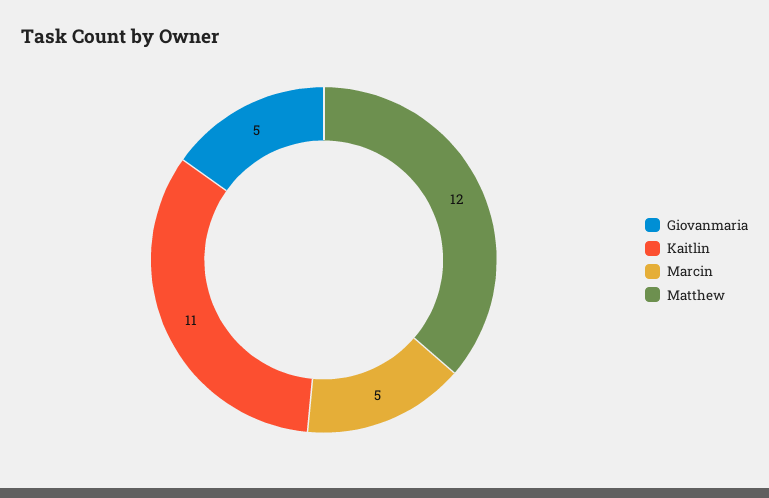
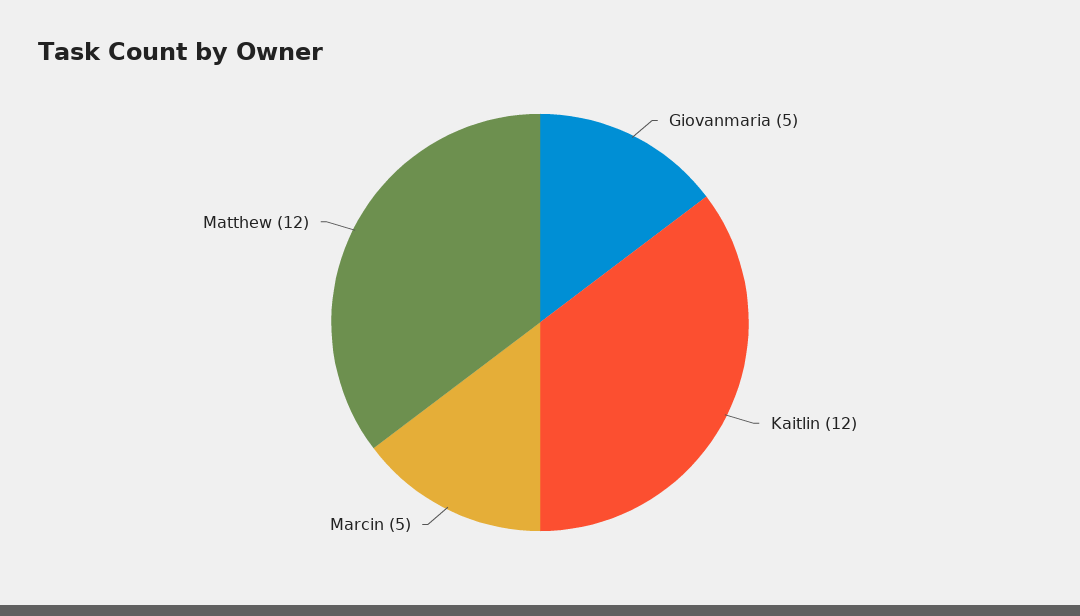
Kaitlin: 11 -> 12

